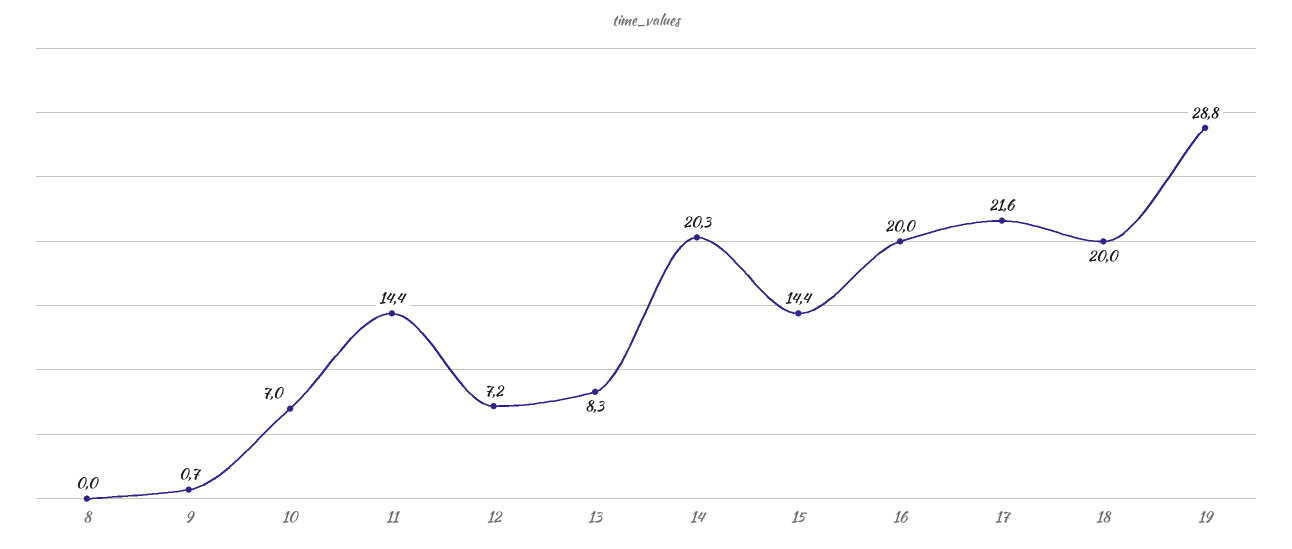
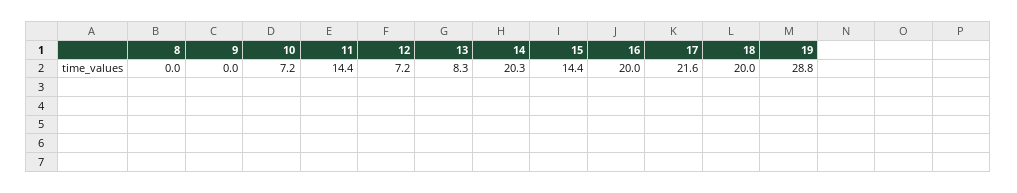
9: 0.7 -> 0
10: 7 -> 7.2

